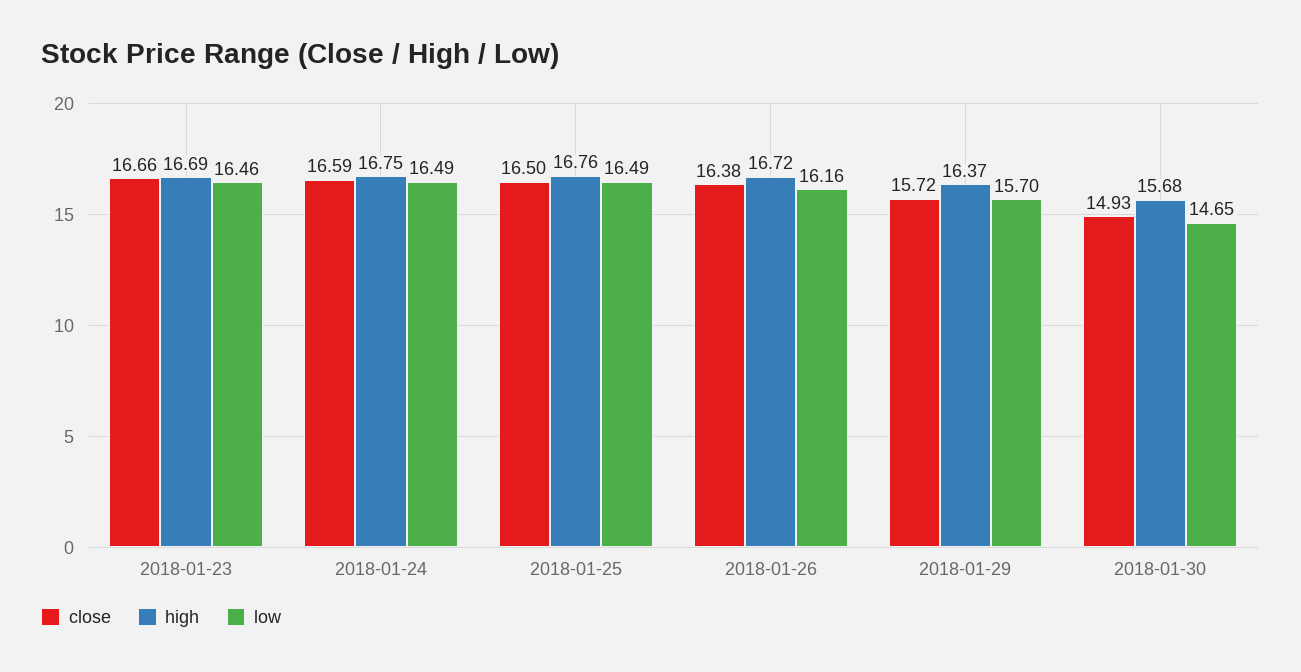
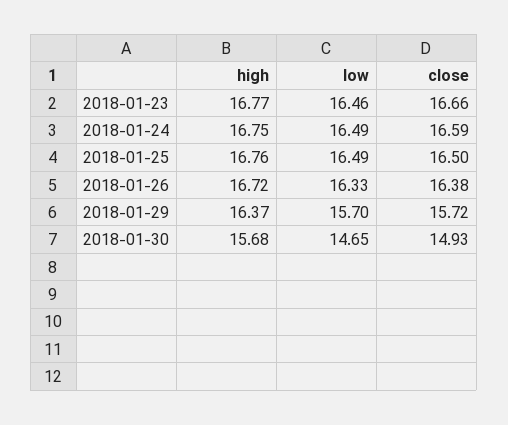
high, 2018-01-23: 16.69 -> 16.77
low, 2018-01-26: 16.16 -> 16.33

